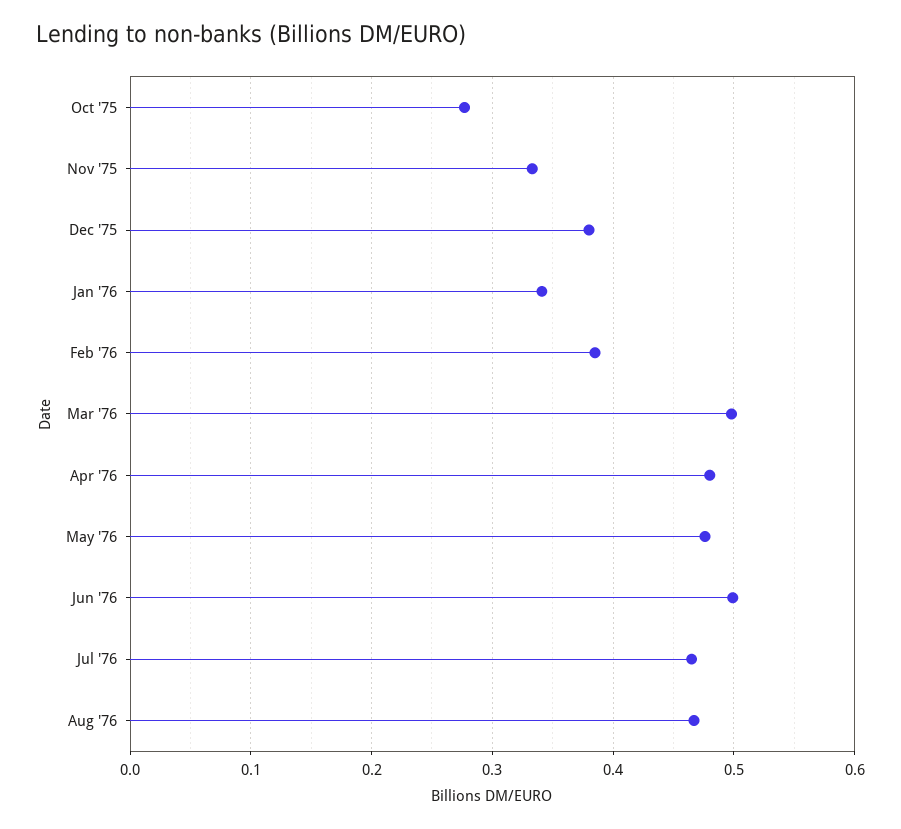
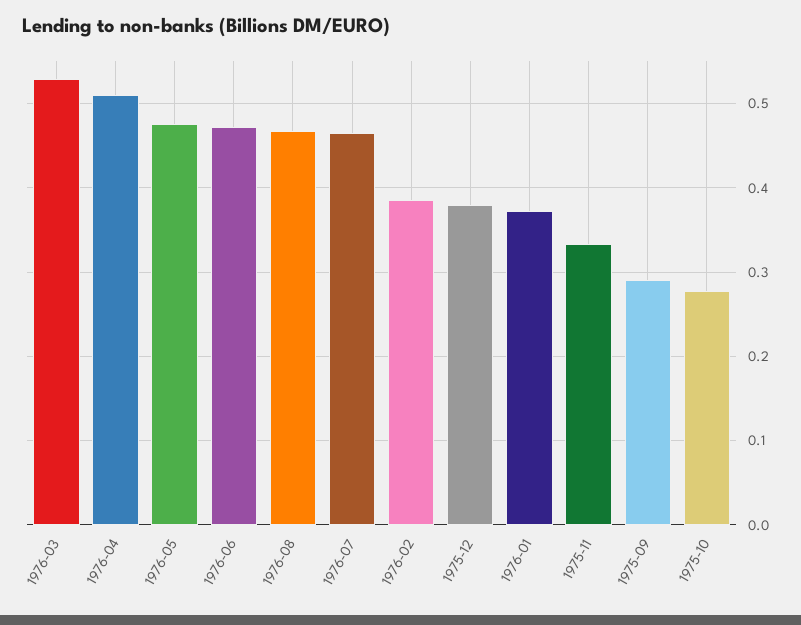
Jan '76: 0.34 -> 0.37
Mar '76: 0.5 -> 0.53
Apr '76: 0.48 -> 0.51
Jun '76: 0.5 -> 0.47
1975-09: none -> 0.29

